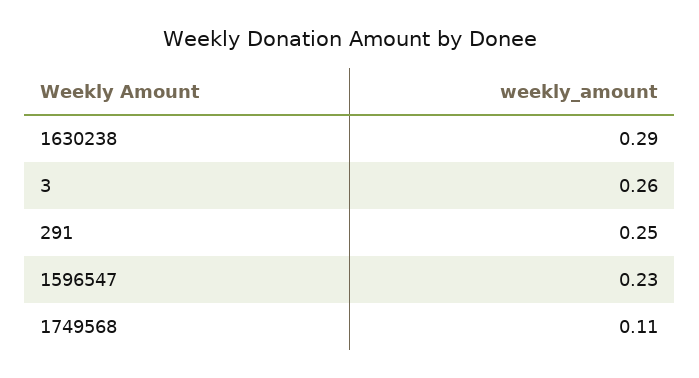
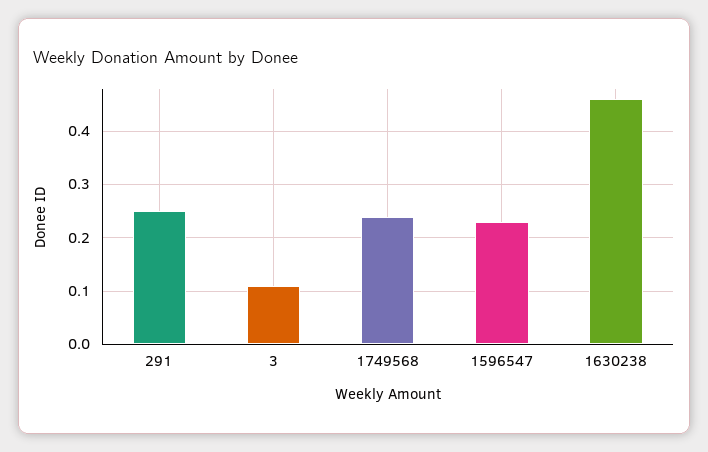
1630238: 0.29 -> 0.45
3: 0.26 -> 0.1
1749568: 0.11 -> 0.25

